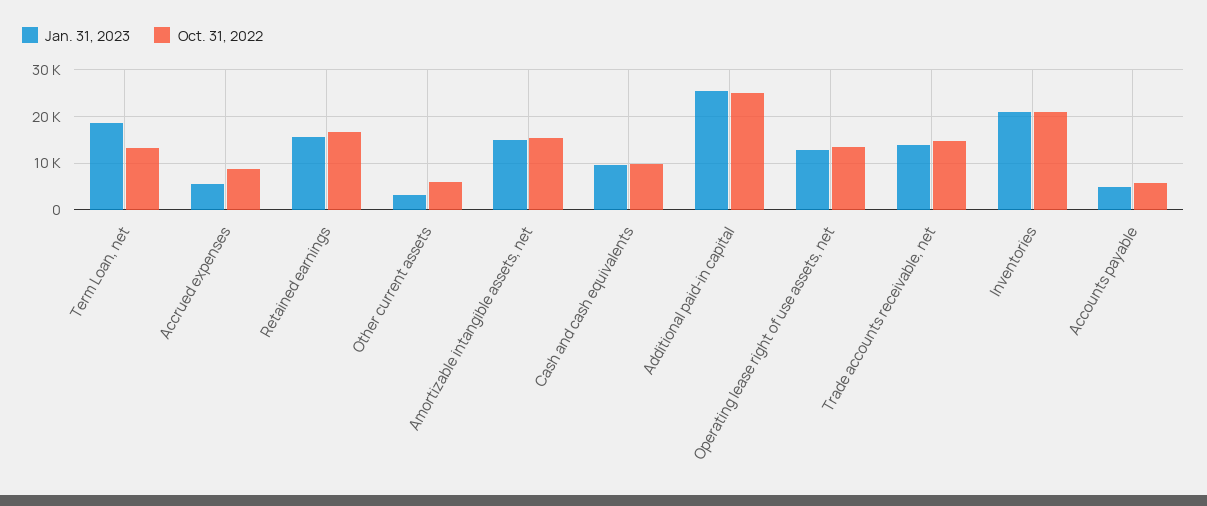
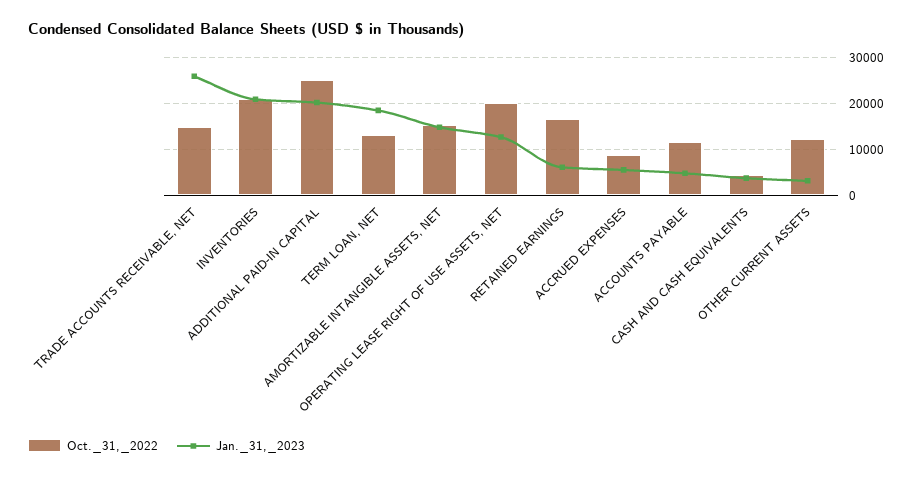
Jan. 31, 2023, Retained earnings: 16000 -> 6000
Oct. 31, 2022, Other current assets: 6000 -> 12000
Jan. 31, 2023, Cash and cash equivalents: 10000 -> 4000
Oct. 31, 2022, Cash and cash equivalents: 10000 -> 4000
Jan. 31, 2023, Additional paid-in capital: 26000 -> 20000
Oct. 31, 2022, Operating lease right of use assets, net: 14000 -> 20000
Jan. 31, 2023, Trade accounts receivable, net: 14000 -> 26000
Oct. 31, 2022, Accounts payable: 6000 -> 12000

